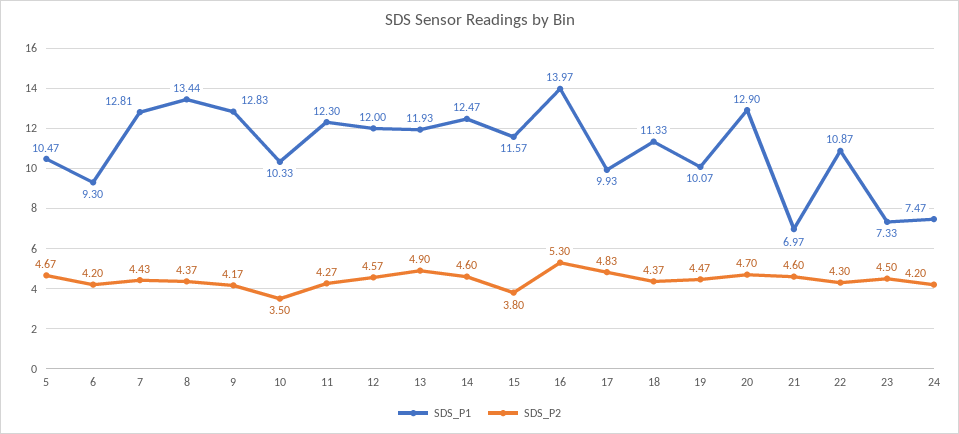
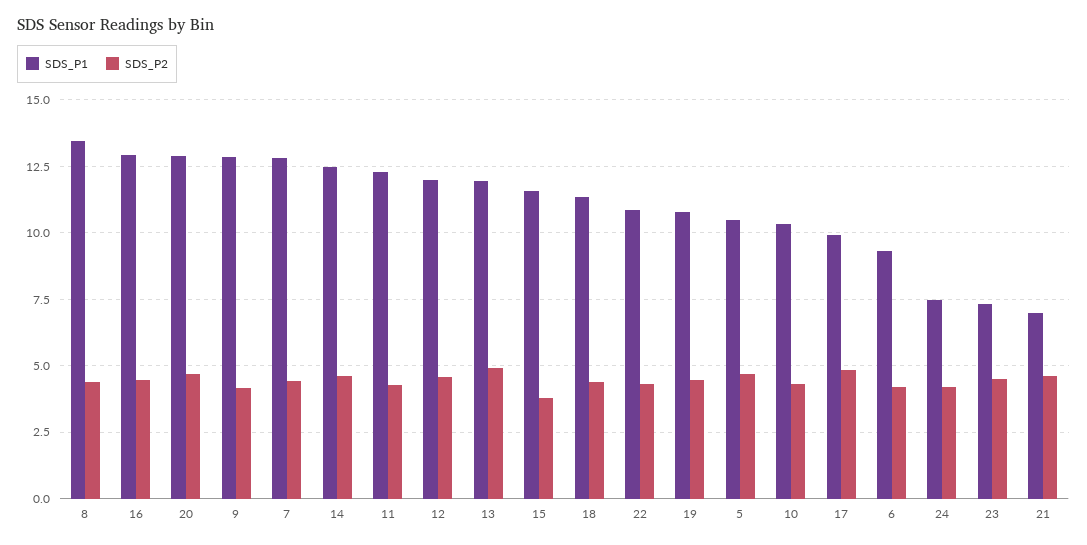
SDS_P2, 10: 3.5 -> 4.25
SDS_P1, 16: 13.97 -> 13
SDS_P2, 16: 5.3 -> 4.5
SDS_P1, 19: 10.07 -> 10.75

